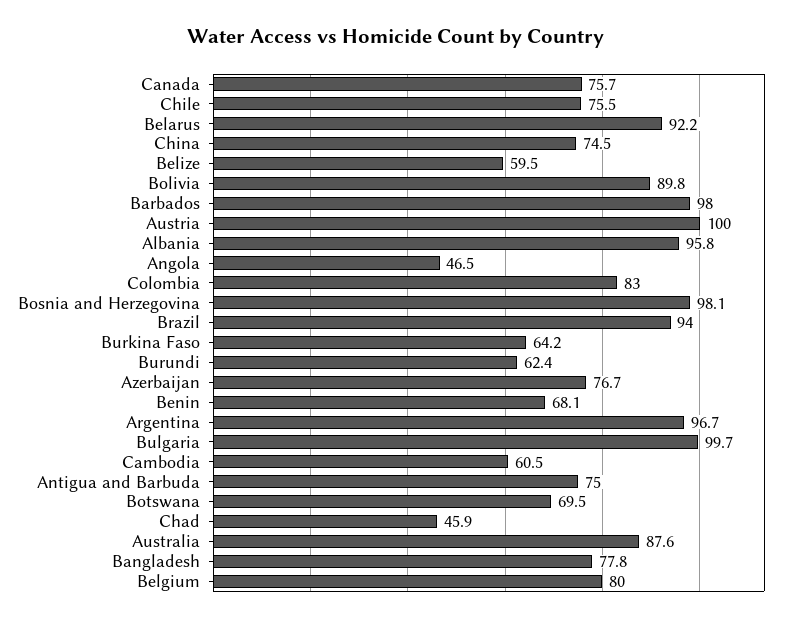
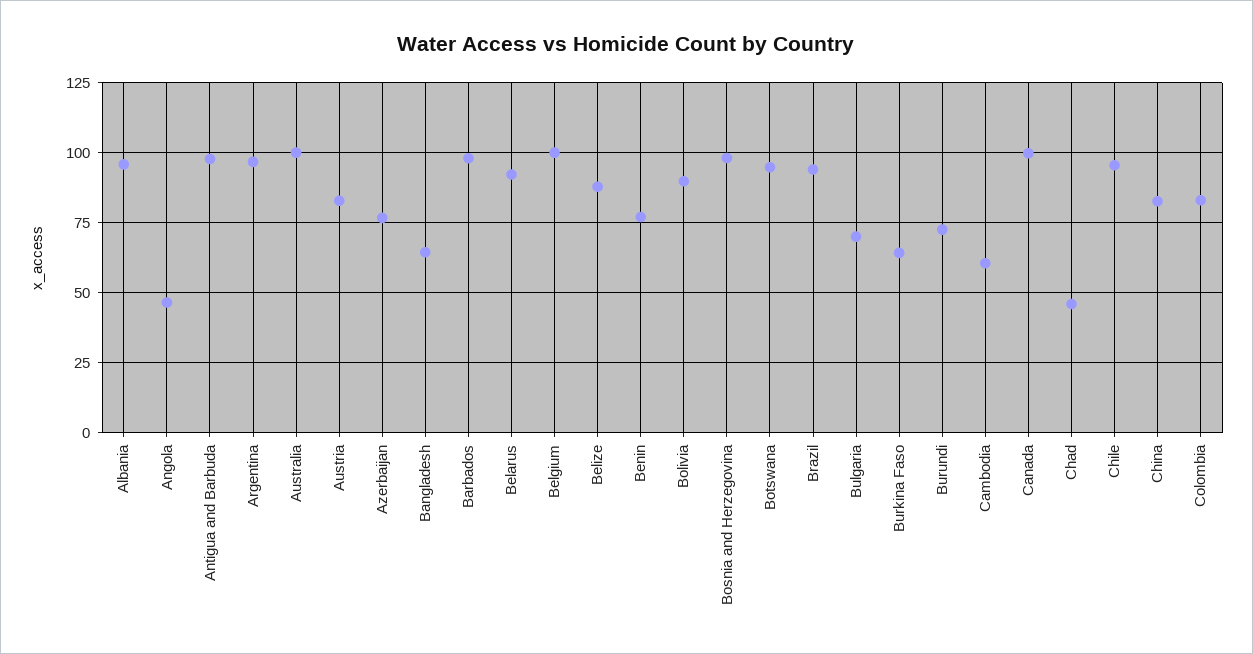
Canada: 75.7 -> 100
Chile: 75.5 -> 95
China: 74.5 -> 82.5
Belize: 59.5 -> 87.5
Austria: 100 -> 82.5
Burundi: 62.4 -> 72.5
Benin: 68.1 -> 77.5
Bulgaria: 99.7 -> 70
Antigua and Barbuda: 75 -> 97.5
Botswana: 69.5 -> 95
Australia: 87.6 -> 100
Bangladesh: 77.8 -> 65
Belgium: 80 -> 100

